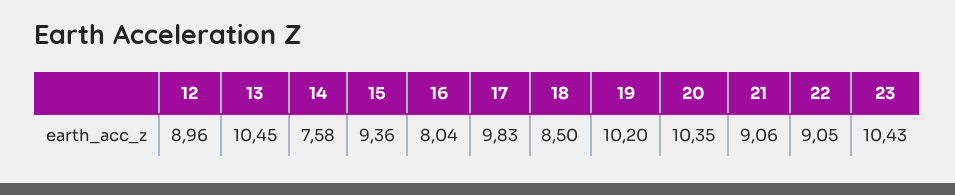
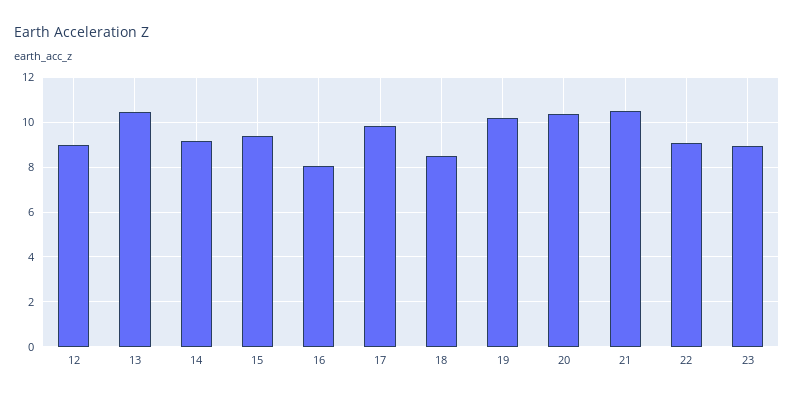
14: 7.58 -> 9
21: 9.06 -> 10.5
23: 10.43 -> 9

